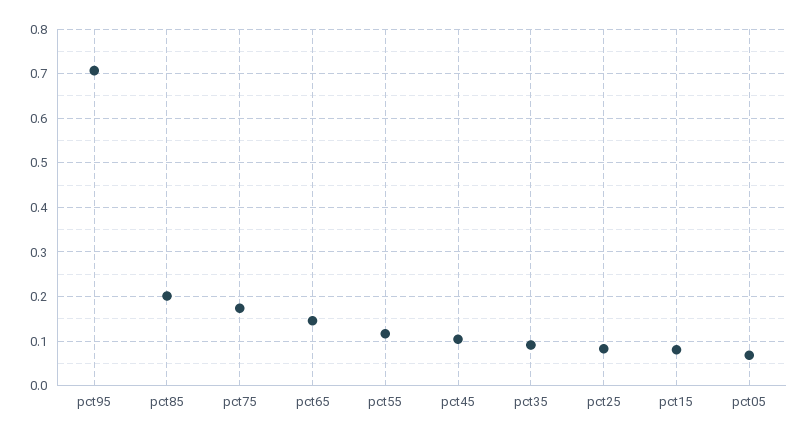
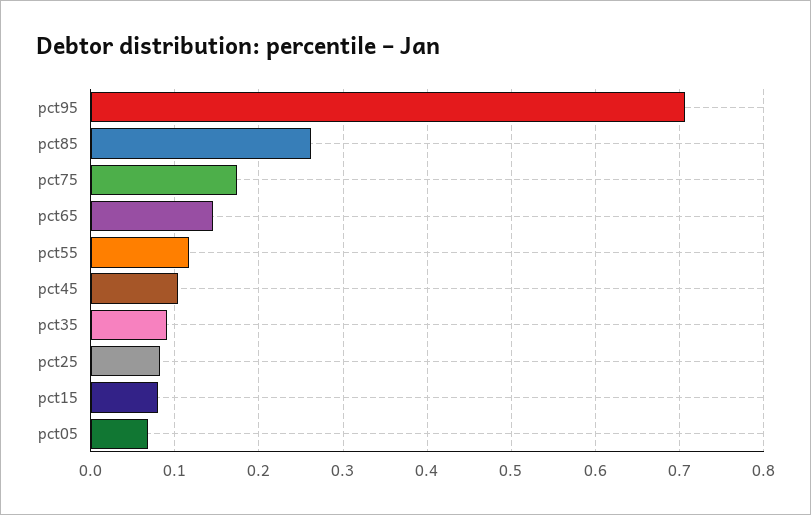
pct85: 0.2 -> 0.26

